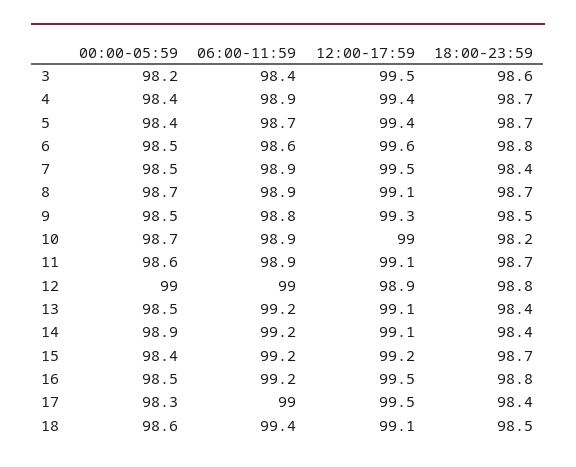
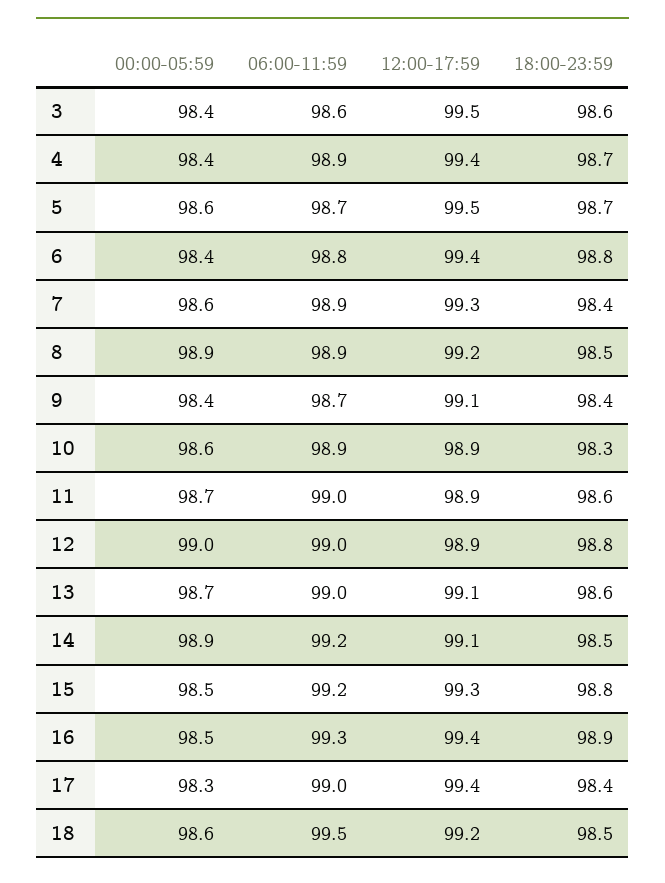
00:00-05:59, 3: 98.2 -> 98.4
06:00-11:59, 3: 98.4 -> 98.6
00:00-05:59, 5: 98.4 -> 98.6
12:00-17:59, 5: 99.4 -> 99.5
00:00-05:59, 6: 98.5 -> 98.4
06:00-11:59, 6: 98.6 -> 98.8
12:00-17:59, 6: 99.6 -> 99.4
00:00-05:59, 7: 98.5 -> 98.6
12:00-17:59, 7: 99.5 -> 99.3
00:00-05:59, 8: 98.7 -> 98.9
12:00-17:59, 8: 99.1 -> 99.2
18:00-23:59, 8: 98.7 -> 98.5
00:00-05:59, 9: 98.5 -> 98.4
06:00-11:59, 9: 98.8 -> 98.7
12:00-17:59, 9: 99.3 -> 99.1
18:00-23:59, 9: 98.5 -> 98.4
00:00-05:59, 10: 98.7 -> 98.6
12:00-17:59, 10: 99 -> 98.9
18:00-23:59, 10: 98.2 -> 98.3
00:00-05:59, 11: 98.6 -> 98.7
06:00-11:59, 11: 98.9 -> 99
12:00-17:59, 11: 99.1 -> 98.9
18:00-23:59, 11: 98.7 -> 98.6
00:00-05:59, 13: 98.5 -> 98.7
06:00-11:59, 13: 99.2 -> 99
18:00-23:59, 13: 98.4 -> 98.6
18:00-23:59, 14: 98.4 -> 98.5
00:00-05:59, 15: 98.4 -> 98.5
12:00-17:59, 15: 99.2 -> 99.3
18:00-23:59, 15: 98.7 -> 98.8
06:00-11:59, 16: 99.2 -> 99.3
12:00-17:59, 16: 99.5 -> 99.4
18:00-23:59, 16: 98.8 -> 98.9
12:00-17:59, 17: 99.5 -> 99.4
06:00-11:59, 18: 99.4 -> 99.5
12:00-17:59, 18: 99.1 -> 99.2

